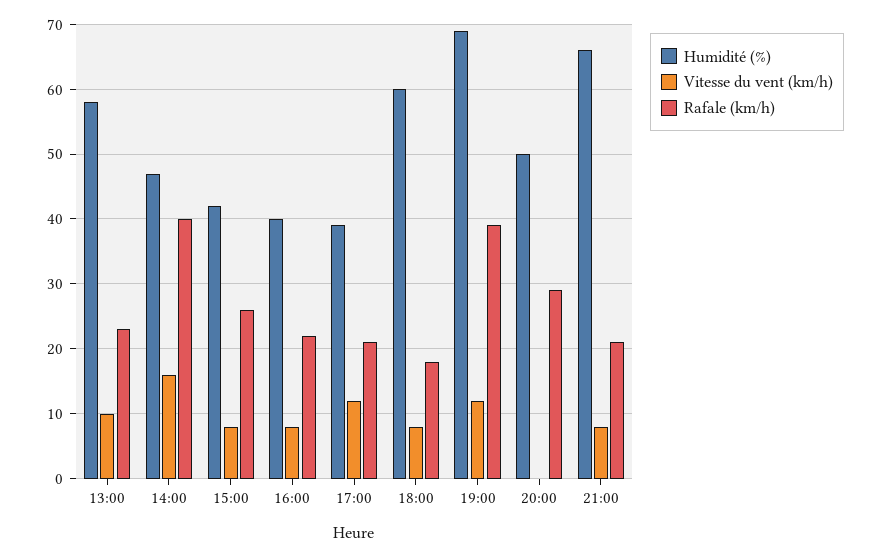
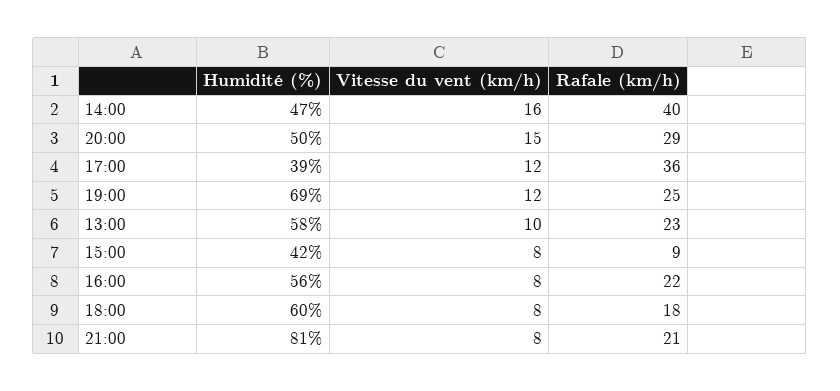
Rafale (km/h), 15:00: 26 -> 9
Humidité (%), 16:00: 40 -> 56
Rafale (km/h), 17:00: 21 -> 36
Rafale (km/h), 19:00: 39 -> 25
Vitesse du vent (km/h), 20:00: 0 -> 15
Humidité (%), 21:00: 66 -> 81

